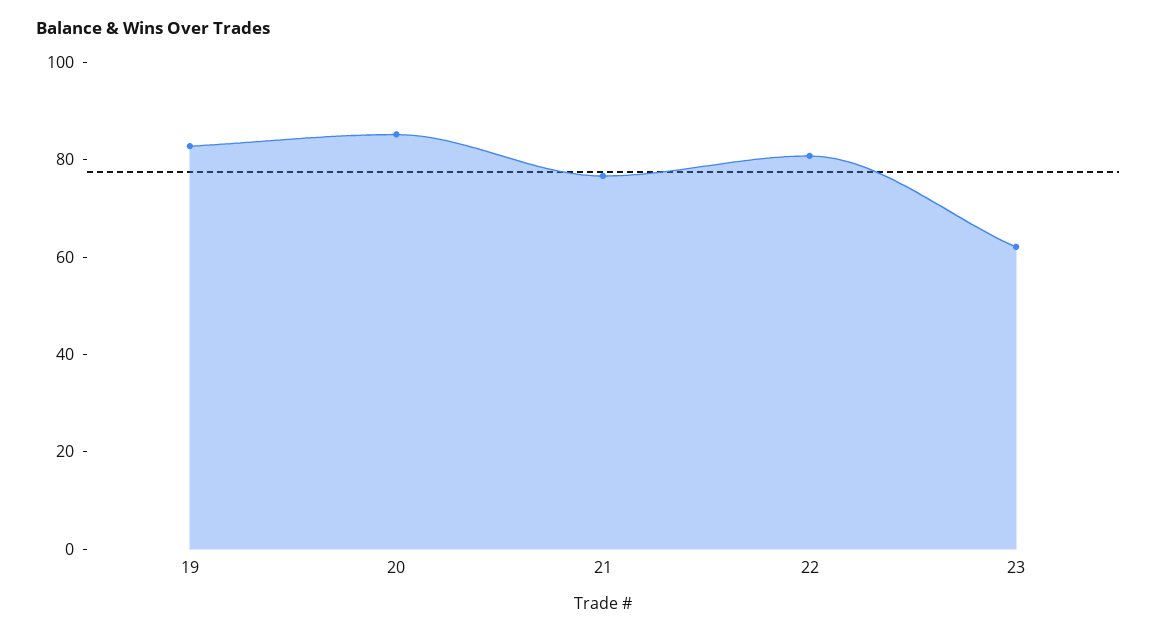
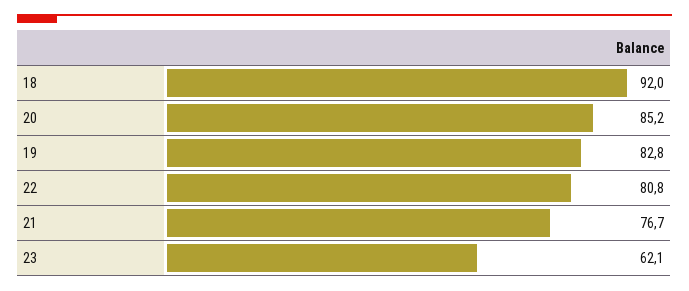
18: none -> 92

